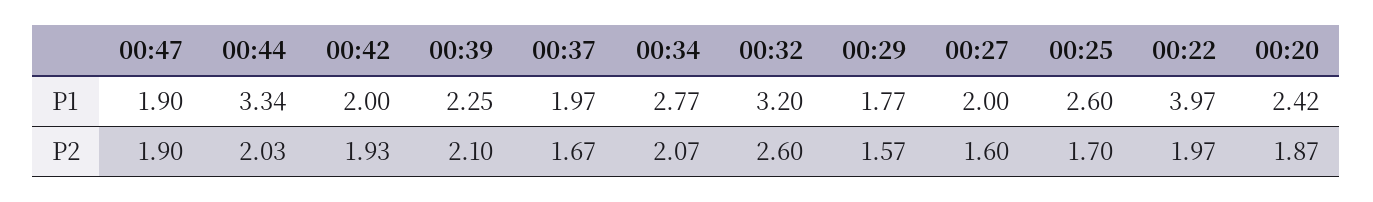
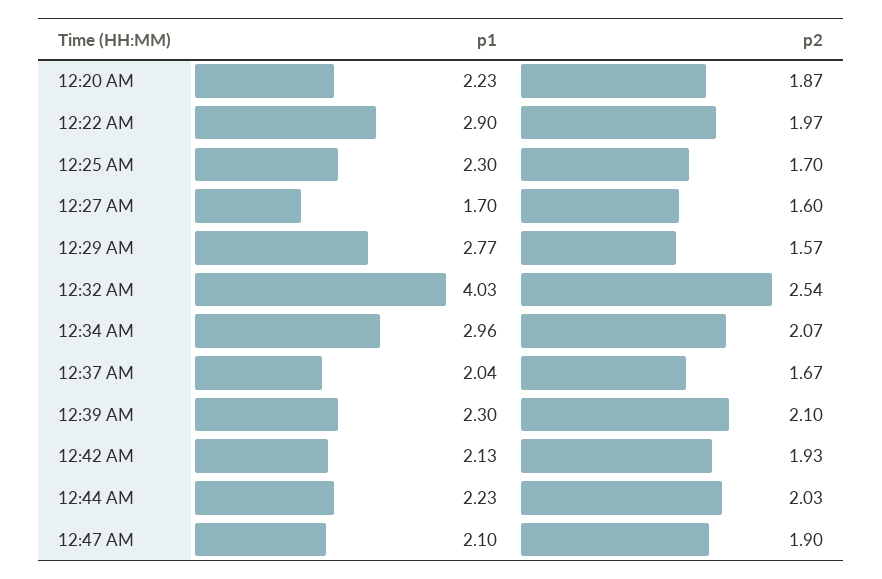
00:47, P1: 1.9 -> 2.1
00:44, P1: 3.34 -> 2.23
00:42, P1: 2 -> 2.13
00:39, P1: 2.25 -> 2.3
00:37, P1: 1.97 -> 2.04
00:34, P1: 2.77 -> 2.96
00:32, P1: 3.2 -> 4.03
00:29, P1: 1.77 -> 2.77
00:27, P1: 2 -> 1.7
00:25, P1: 2.6 -> 2.3
00:22, P1: 3.97 -> 2.9
00:20, P1: 2.42 -> 2.23
00:32, P2: 2.6 -> 2.54

